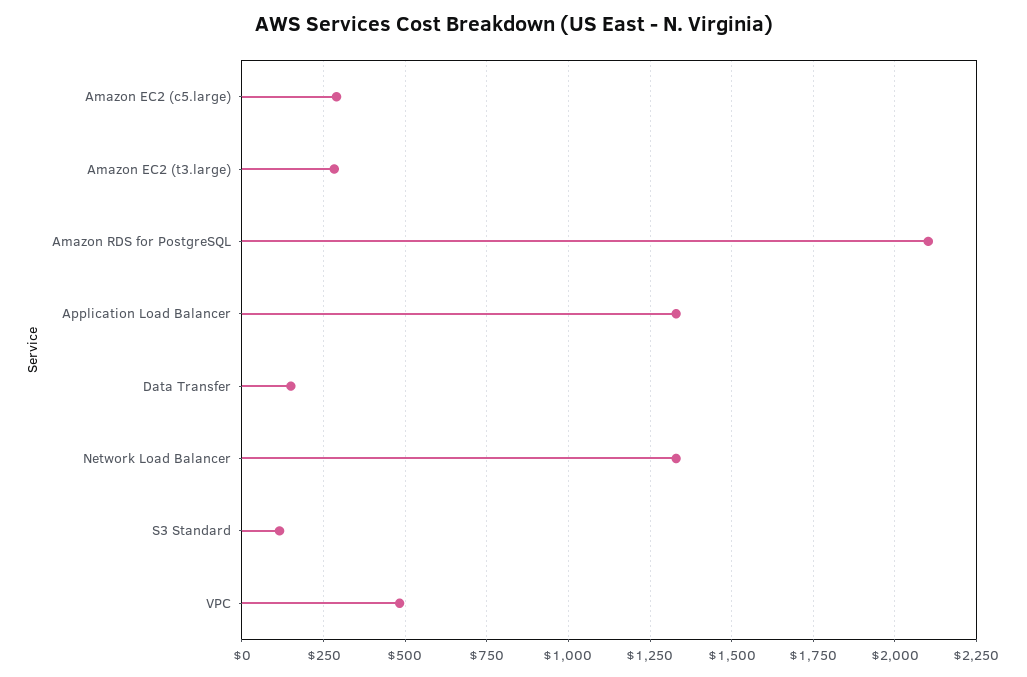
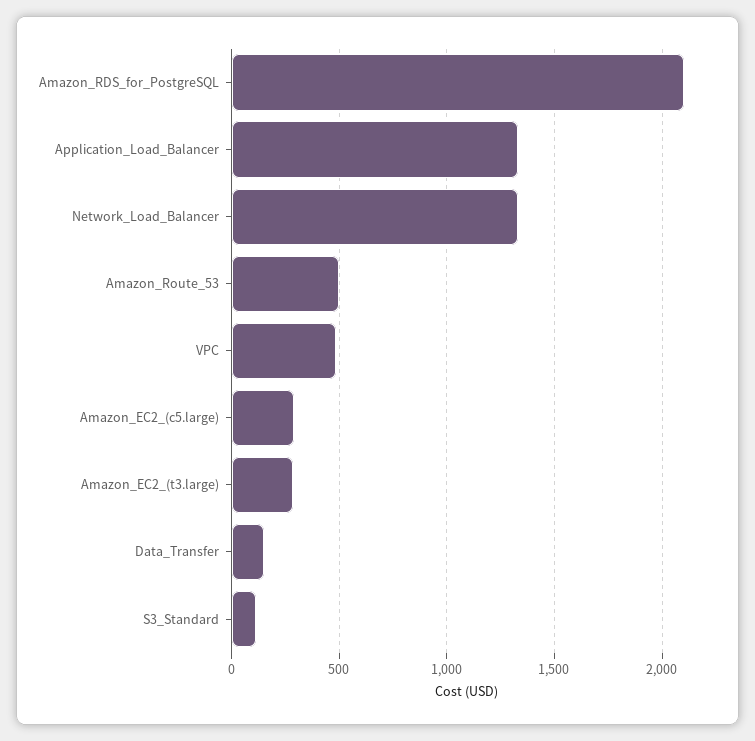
Amazon_Route_53: none -> 500

